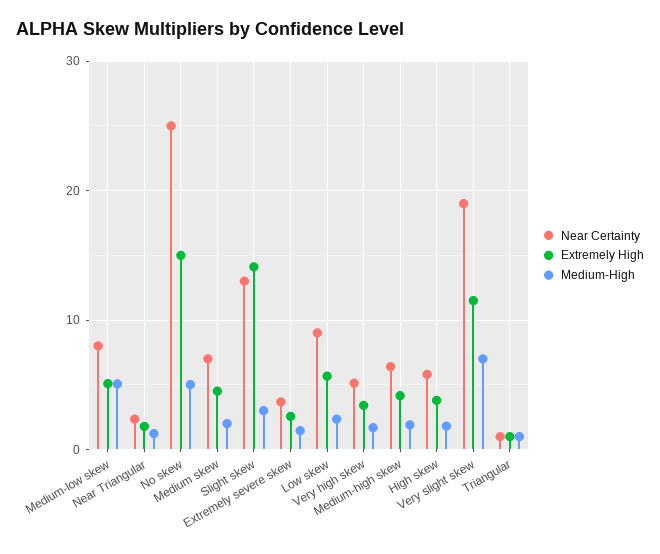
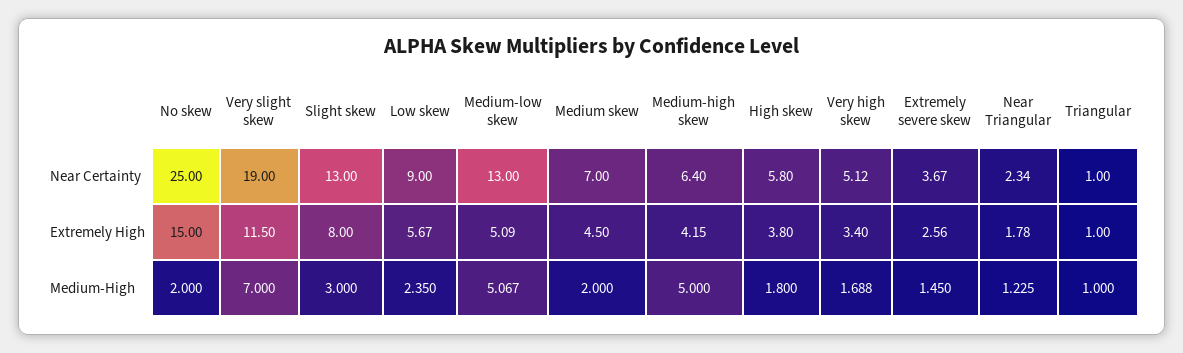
Near Certainty, Medium-low skew: 8 -> 13
Medium-High, No skew: 5 -> 2
Extremely High, Slight skew: 14 -> 8
Medium-High, Medium-high skew: 2 -> 5

